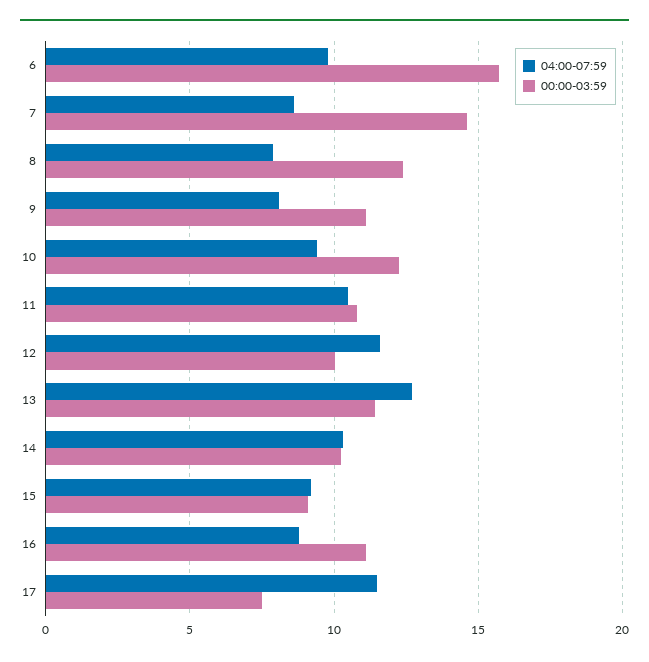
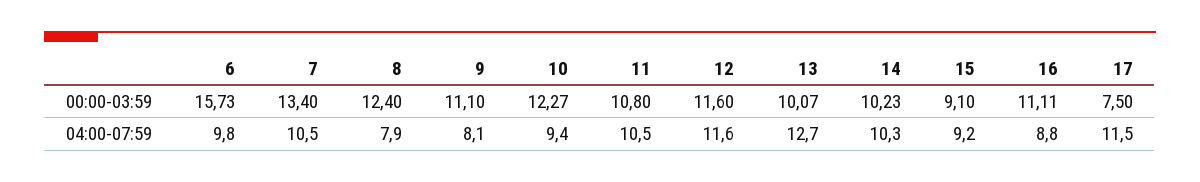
04:00-07:59, 7: 8.5 -> 10.5
00:00-03:59, 7: 14.5 -> 13.4
00:00-03:59, 12: 10 -> 11.6
00:00-03:59, 13: 11.5 -> 10.07

